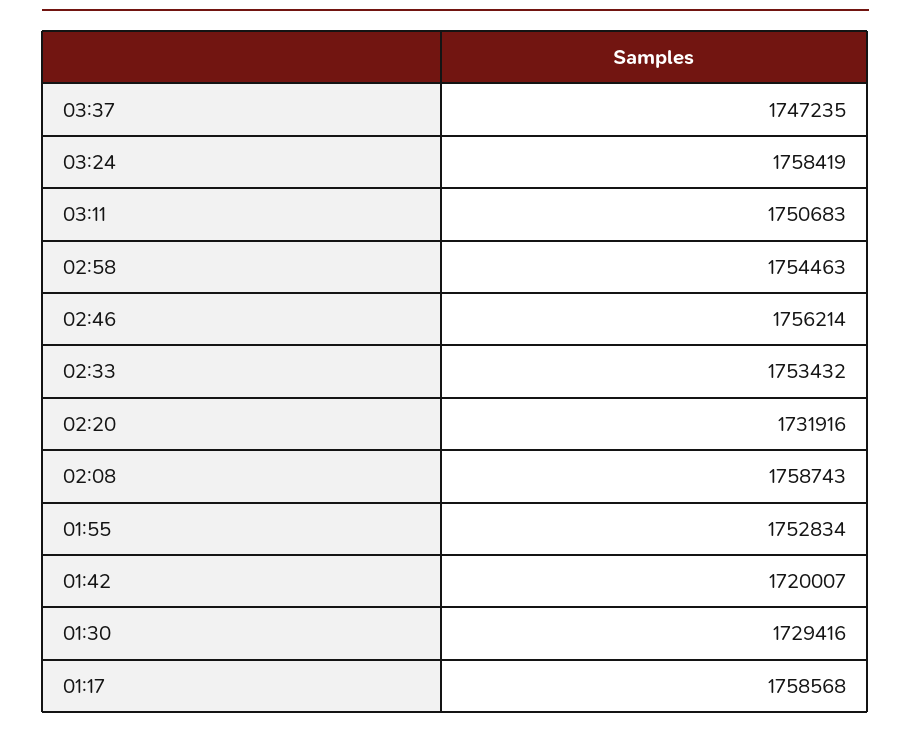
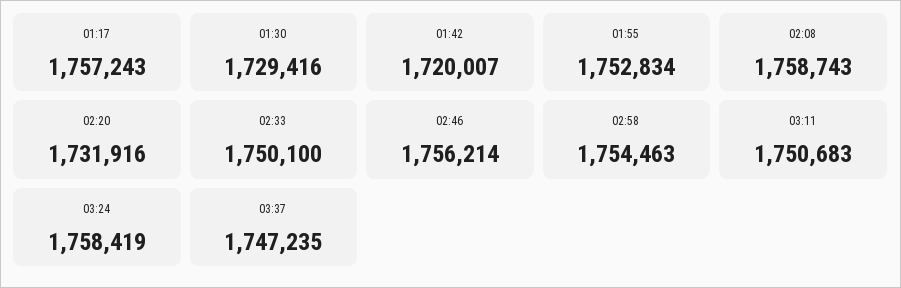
02:33: 1753432 -> 1750100
01:17: 1758568 -> 1757243

